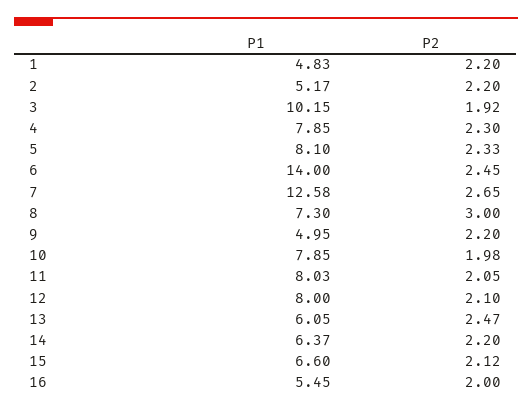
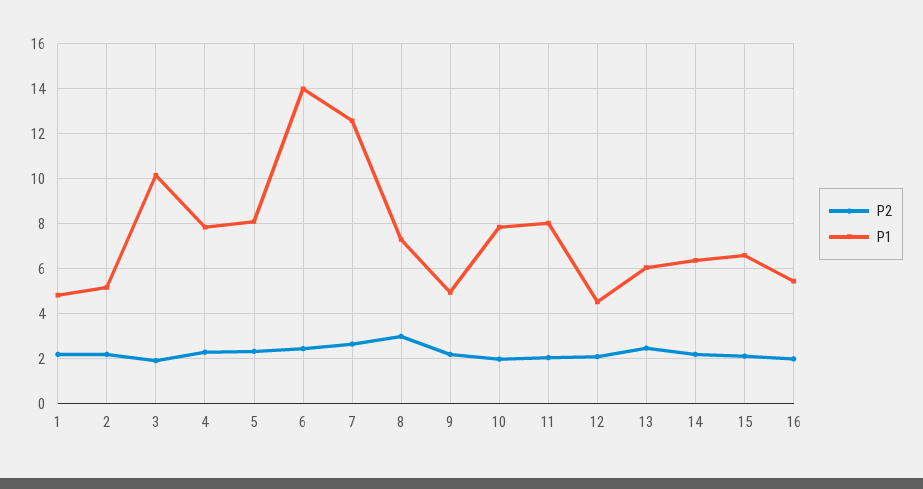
P1, 12: 8 -> 4.5

